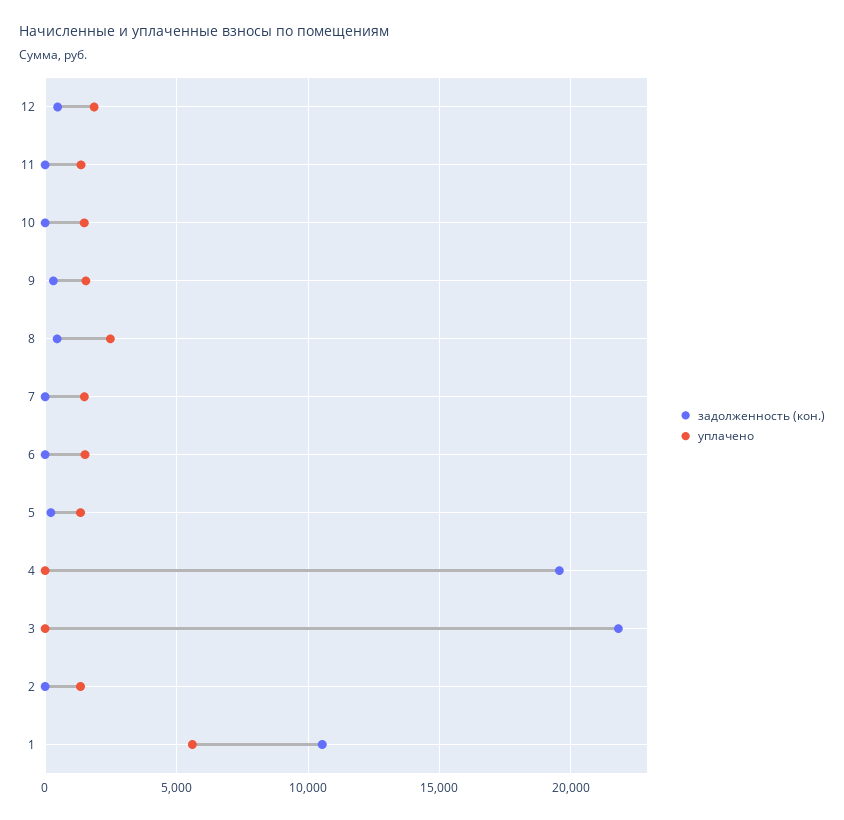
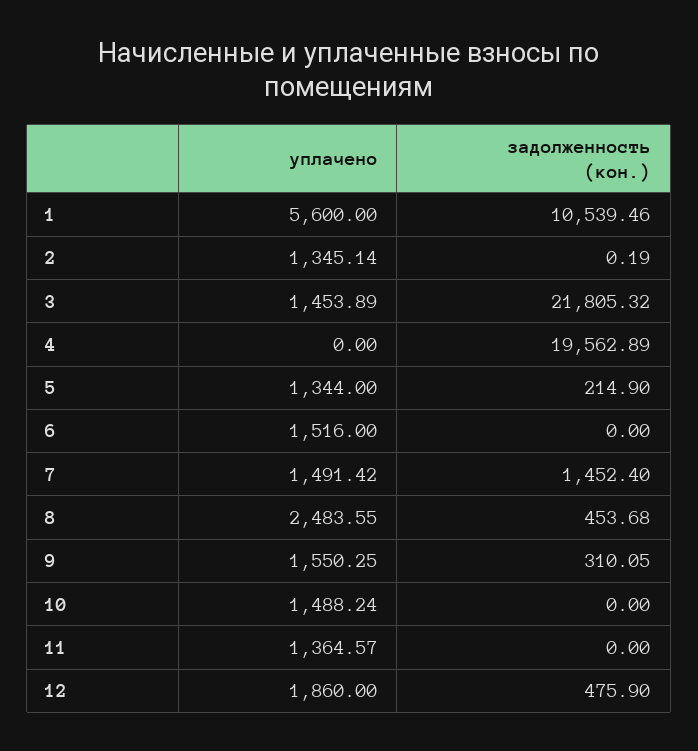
задолженность (кон.), 7: 0 -> 1452.4
уплачено, 3: 0 -> 1453.89

